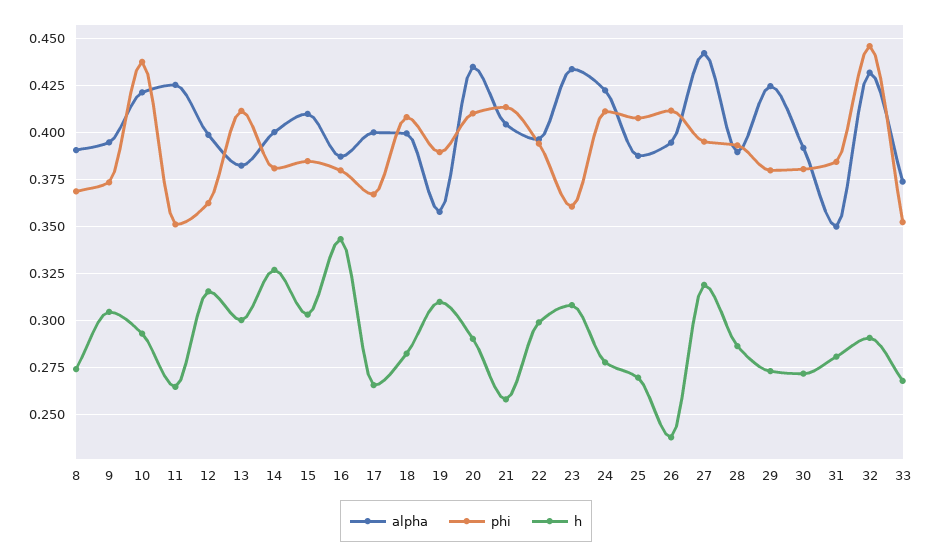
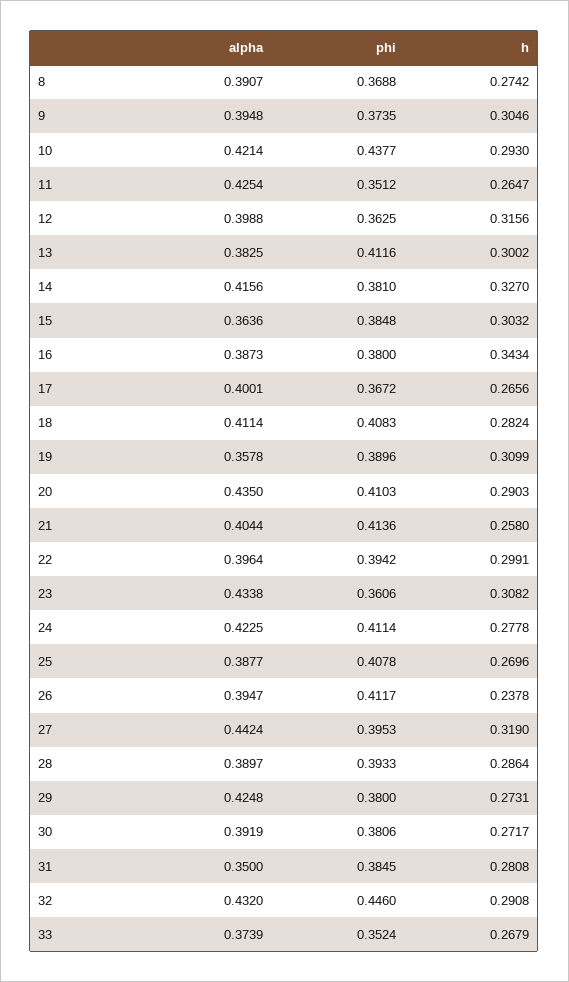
alpha, 14: 0.4 -> 0.4156
alpha, 15: 0.41 -> 0.3636
alpha, 18: 0.4 -> 0.4114

